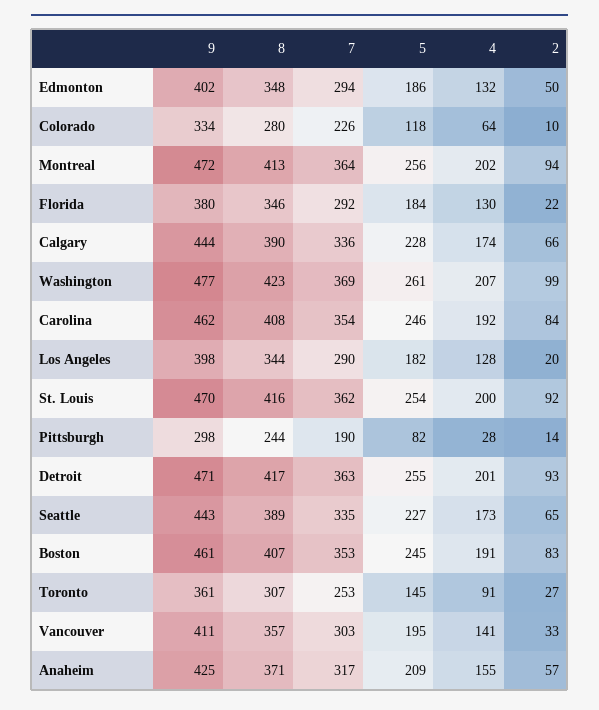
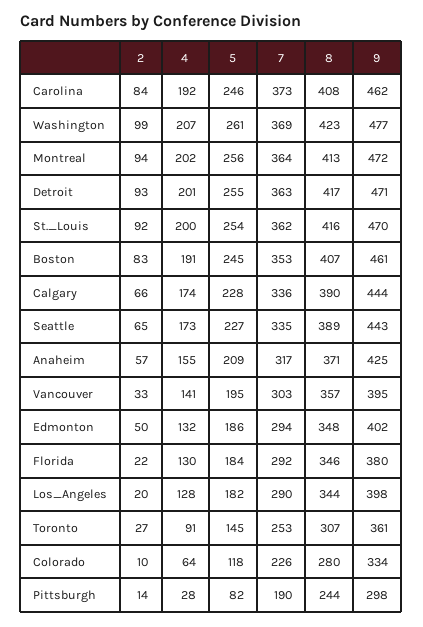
7, Carolina: 354 -> 373
9, Vancouver: 411 -> 395

